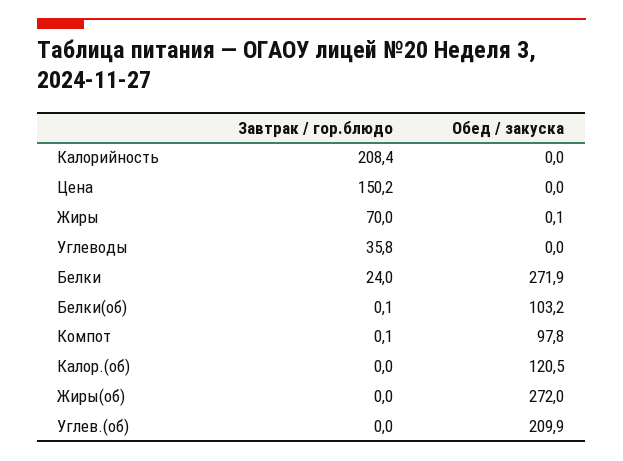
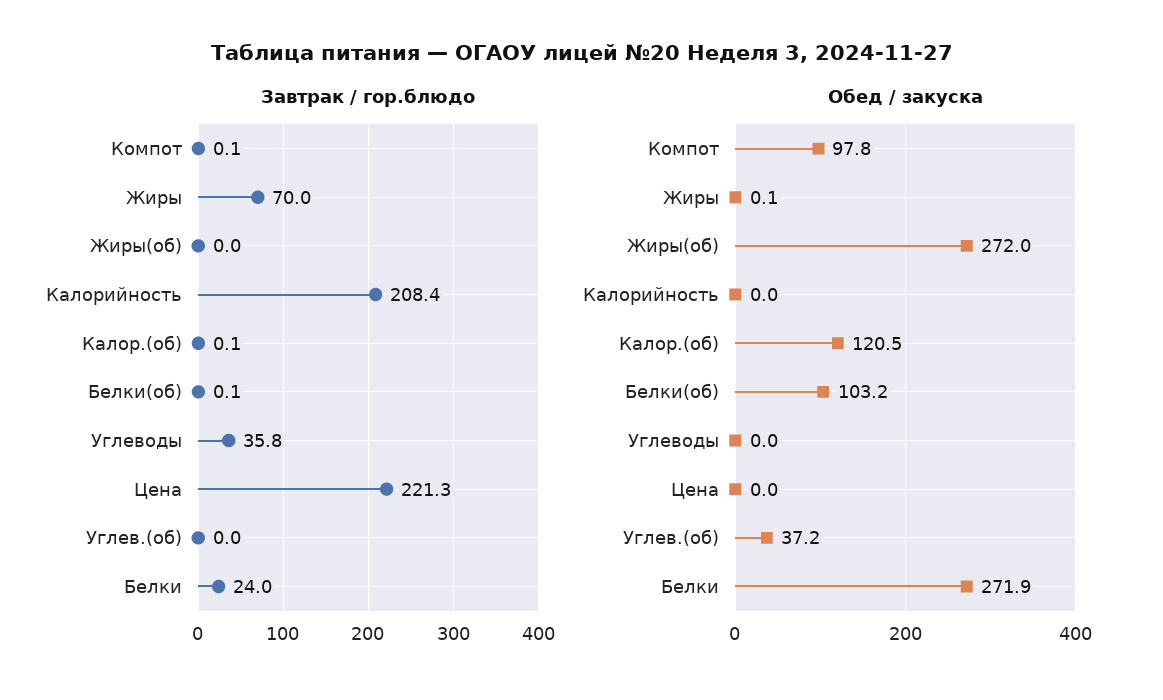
Завтрак / гор.блюдо, Цена: 150.2 -> 221.3
Завтрак / гор.блюдо, Калор.(об): 0 -> 0.1
Обед / закуска, Углев.(об): 209.9 -> 37.2

